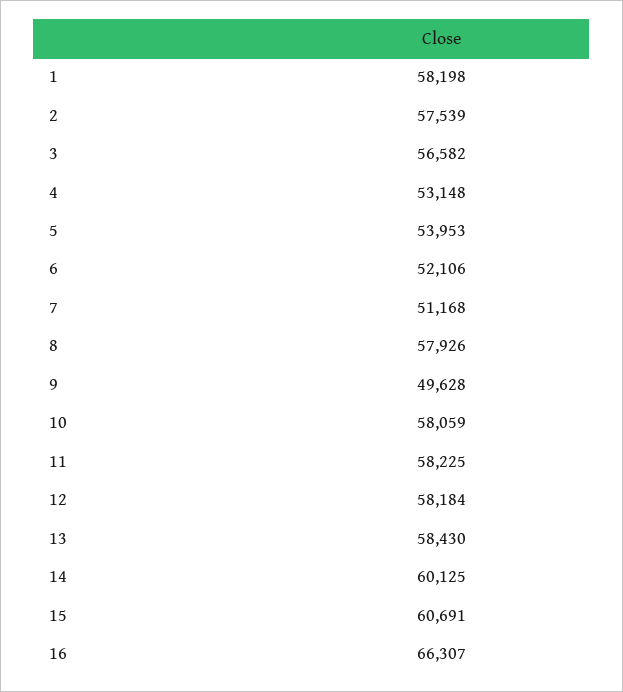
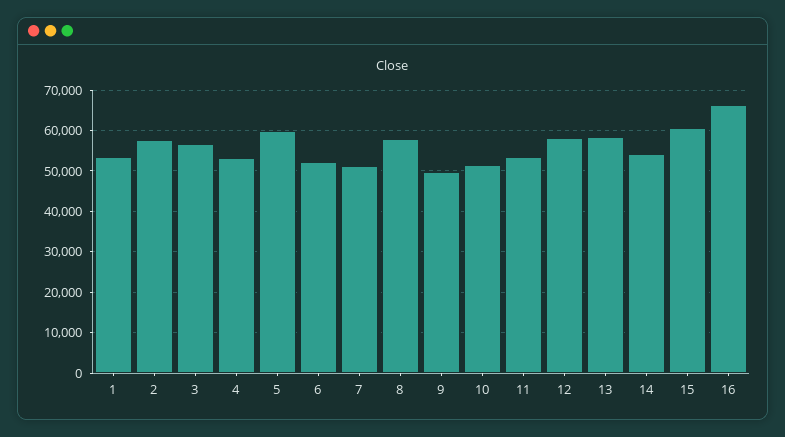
1: 58198 -> 54000
5: 53953 -> 60000
10: 58059 -> 52000
11: 58225 -> 54000
14: 60125 -> 54000

